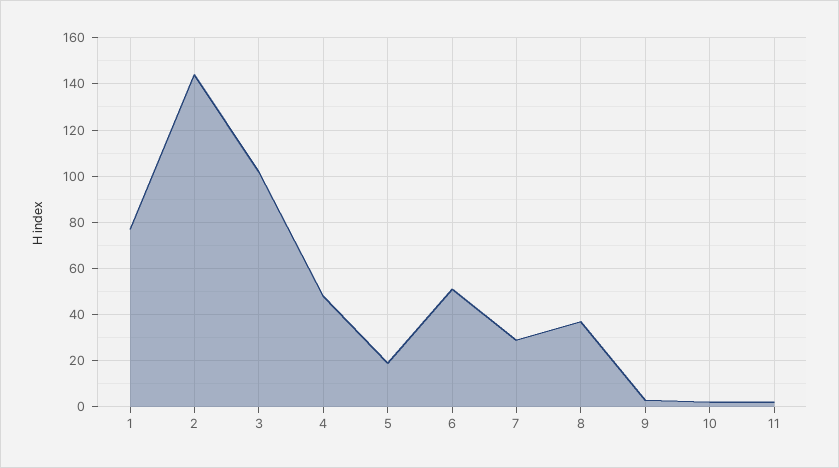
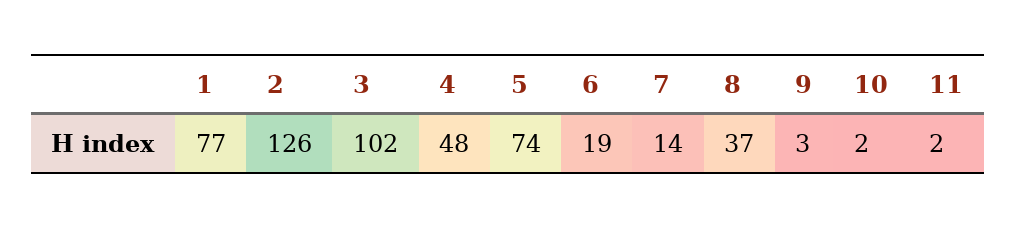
2: 145 -> 126
5: 20 -> 74
6: 50 -> 19
7: 30 -> 14

